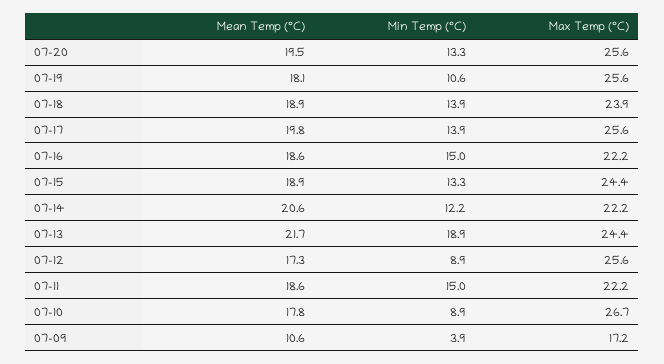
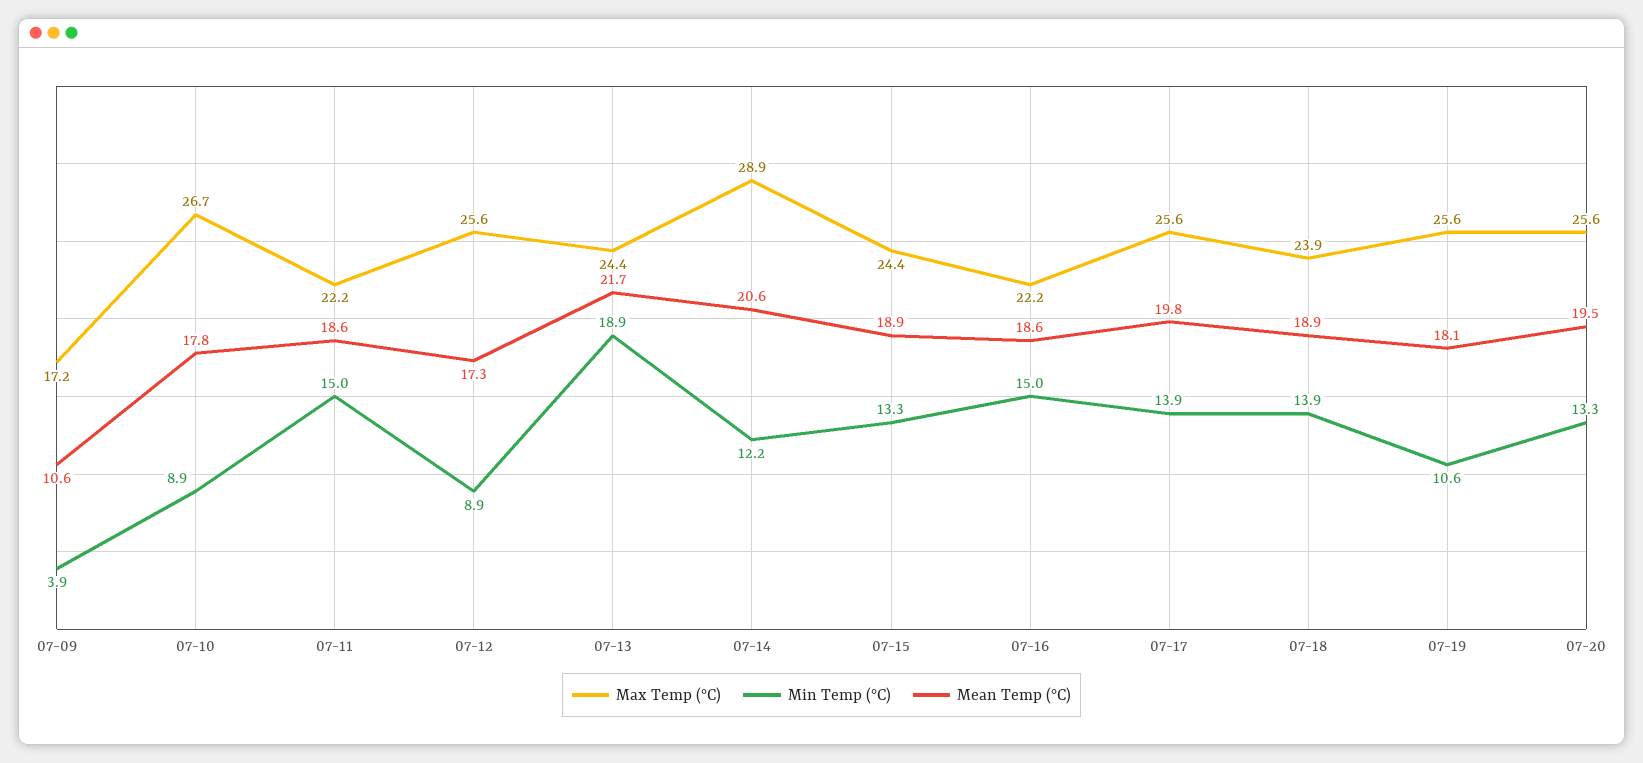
Max Temp (°C), 07-14: 22.2 -> 28.9

